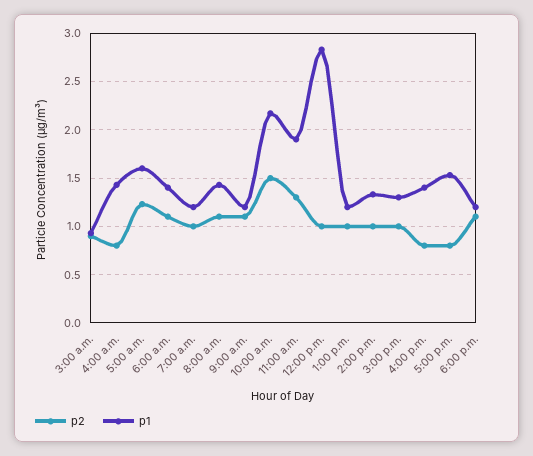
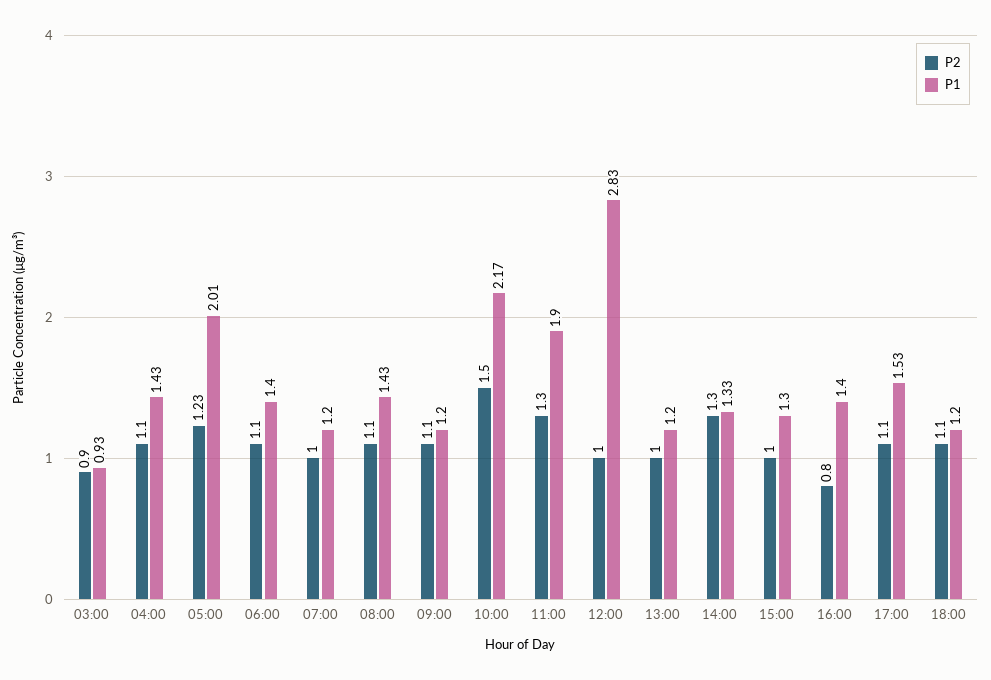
p2, 4:00 a.m.: 0.8 -> 1.1
p1, 5:00 a.m.: 1.6 -> 2.01
p2, 2:00 p.m.: 1 -> 1.3
p2, 5:00 p.m.: 0.8 -> 1.1

